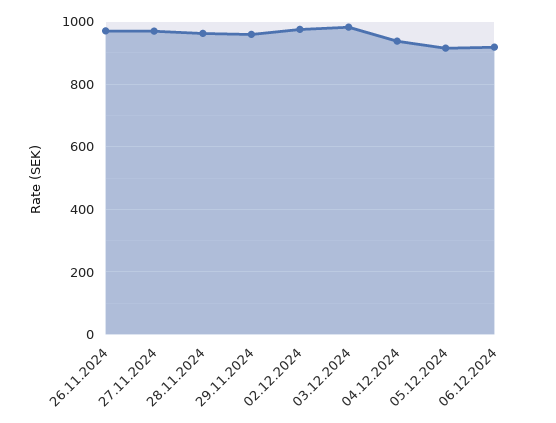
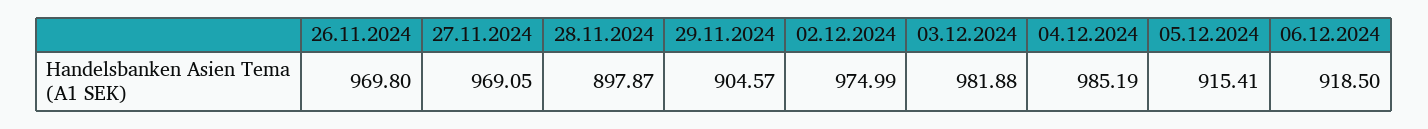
28.11.2024: 960 -> 897.87
29.11.2024: 960 -> 904.57
04.12.2024: 940 -> 985.19

